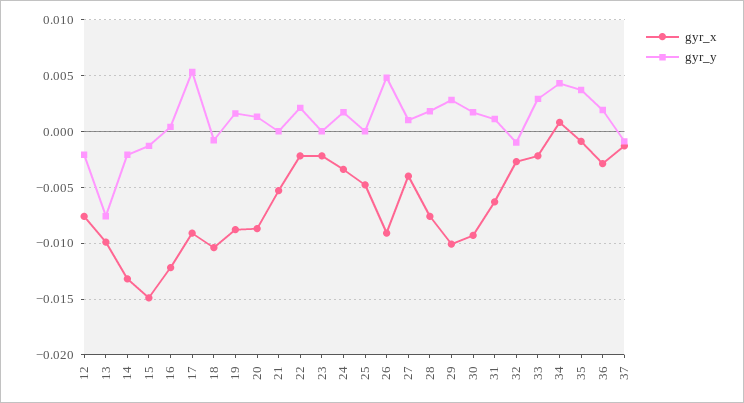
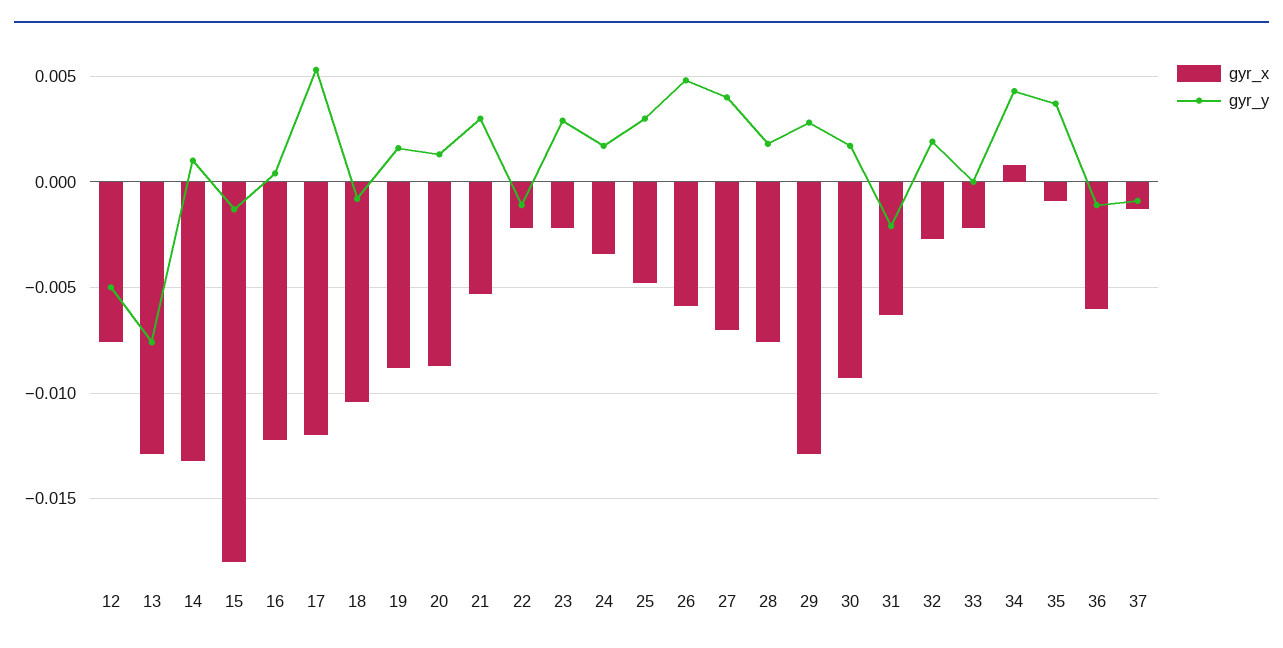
gyr_y, 12: -0.002 -> -0.005
gyr_x, 13: -0.01 -> -0.013
gyr_y, 14: -0.002 -> 0.001
gyr_x, 15: -0.015 -> -0.018
gyr_x, 17: -0.009 -> -0.012
gyr_y, 21: 0 -> 0.003
gyr_y, 22: 0.002 -> -0.001
gyr_y, 23: 0 -> 0.003
gyr_y, 25: 0 -> 0.003
gyr_x, 26: -0.009 -> -0.006
gyr_x, 27: -0.004 -> -0.007
gyr_y, 27: 0.001 -> 0.004
gyr_x, 29: -0.01 -> -0.013
gyr_y, 31: 0.001 -> -0.002
gyr_y, 32: -0.001 -> 0.002
gyr_y, 33: 0.003 -> 0
gyr_x, 36: -0.003 -> -0.006
gyr_y, 36: 0.002 -> -0.001

